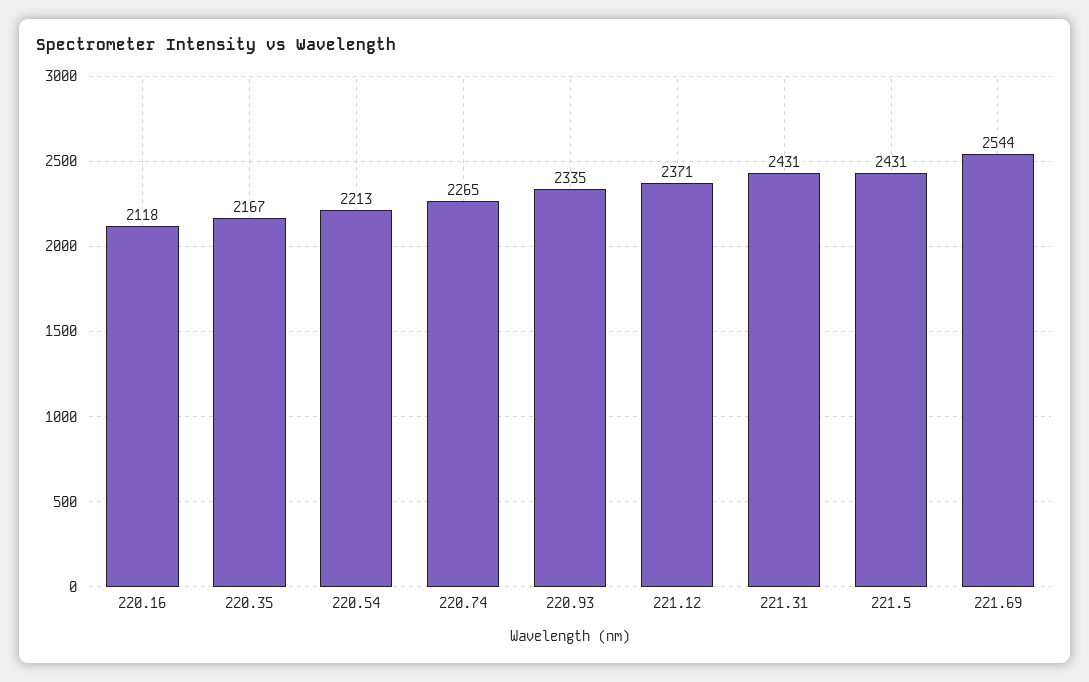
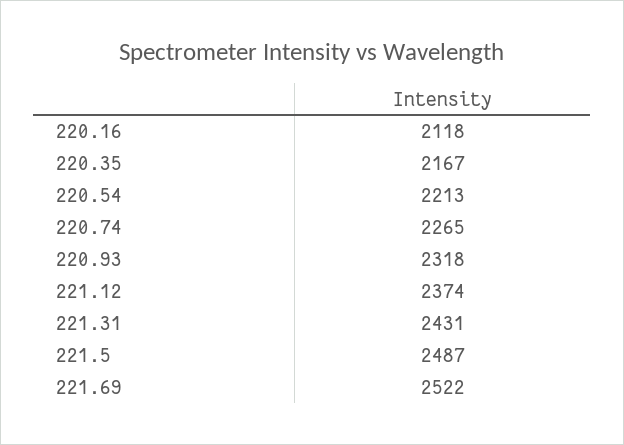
220.93: 2335 -> 2318
221.12: 2371 -> 2374
221.5: 2431 -> 2487
221.69: 2544 -> 2522

